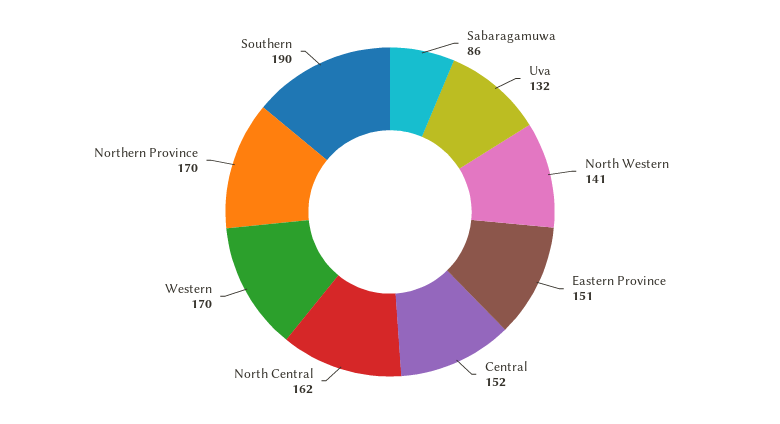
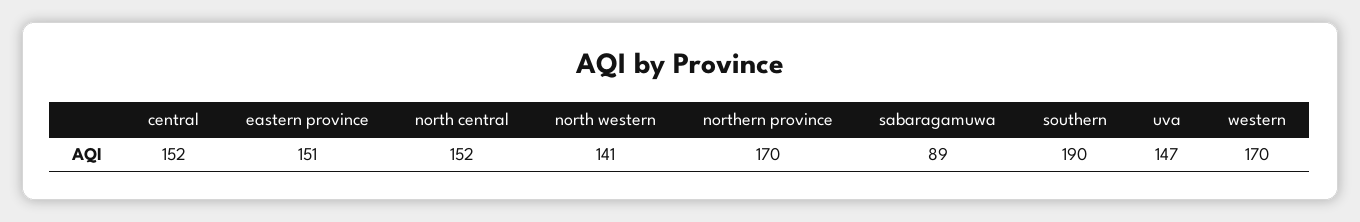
Sabaragamuwa: 86 -> 89
Uva: 132 -> 147
North Central: 162 -> 152

